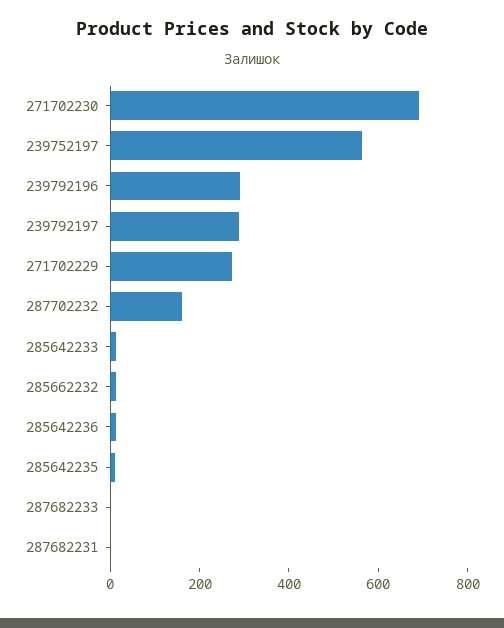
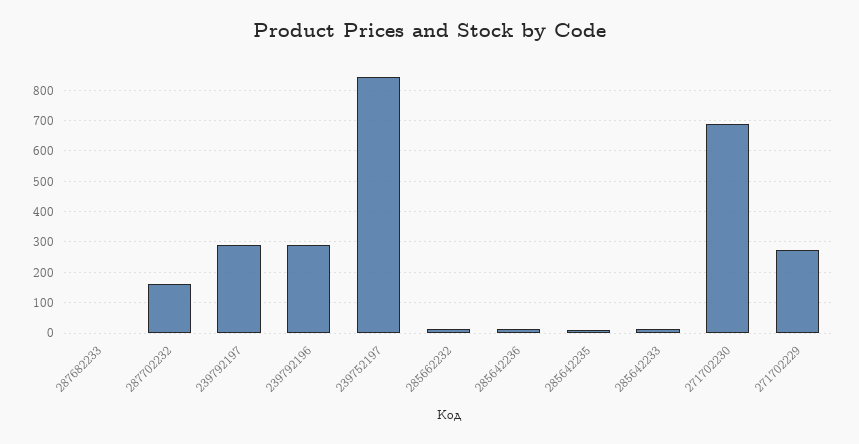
239752197: 550 -> 840
287682231: 0 -> none

